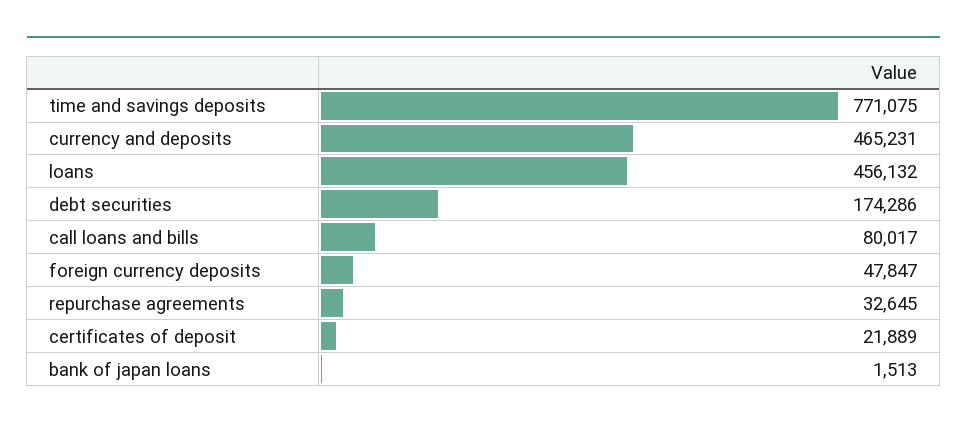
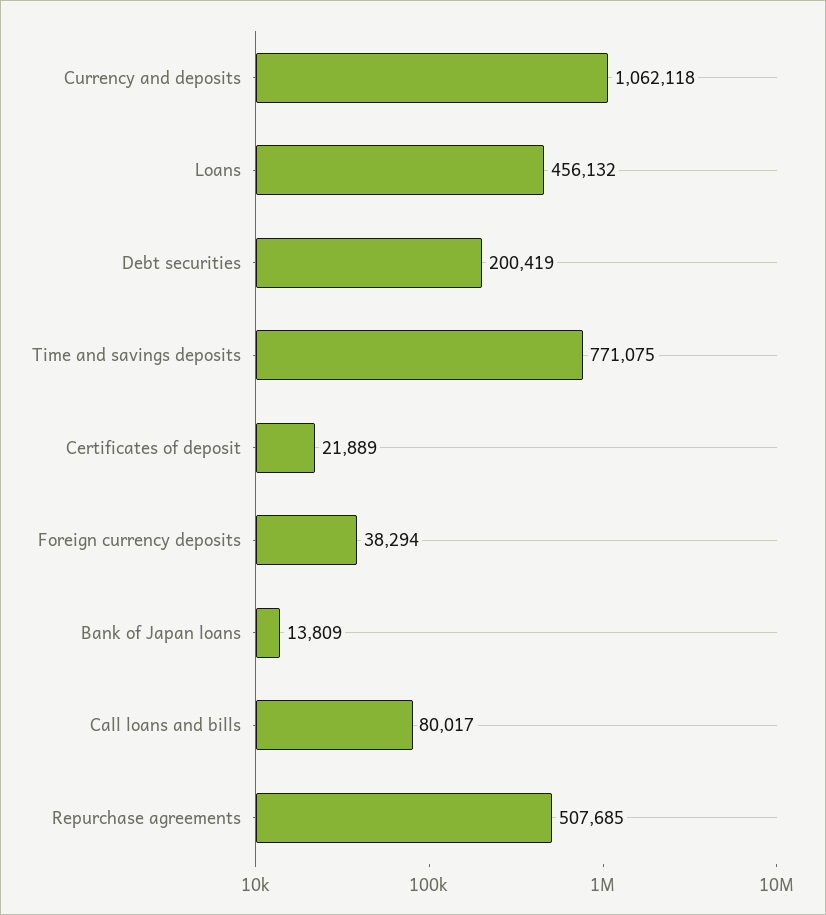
currency and deposits: 465231 -> 1062118
debt securities: 174286 -> 200419
foreign currency deposits: 47847 -> 38294
repurchase agreements: 32645 -> 507685
bank of japan loans: 1513 -> 13809

